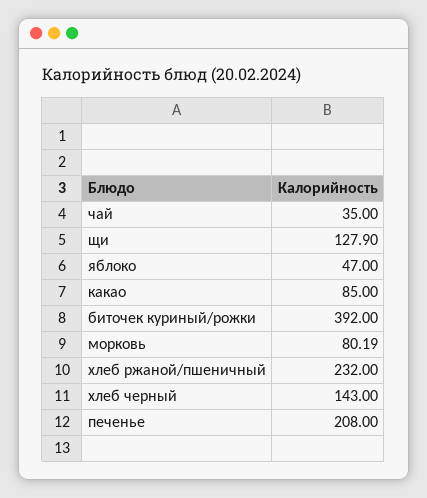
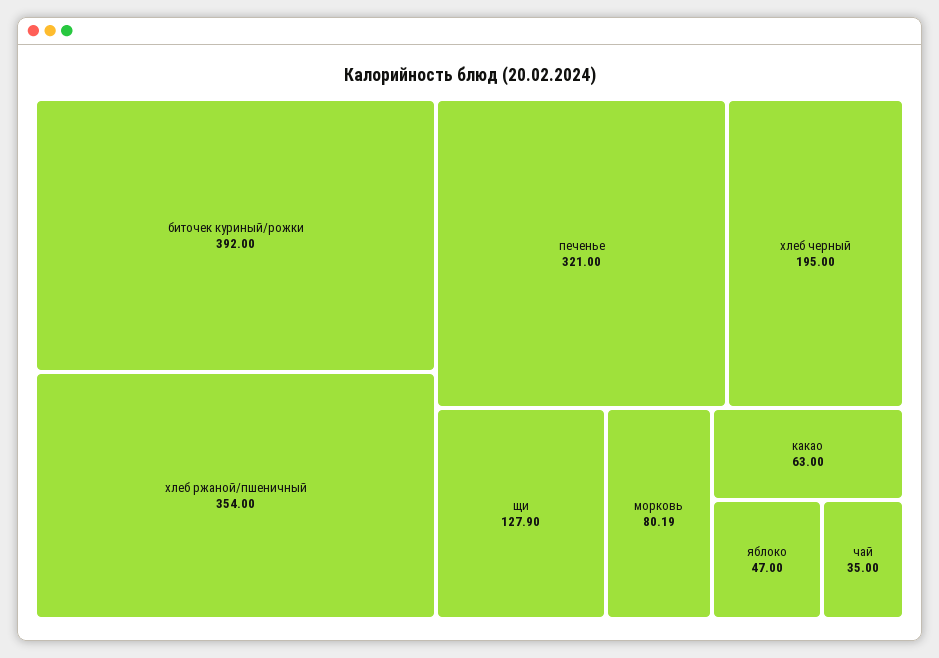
какао: 85 -> 63
хлеб ржаной/пшеничный: 232 -> 354
хлеб черный: 143 -> 195
печенье: 208 -> 321

